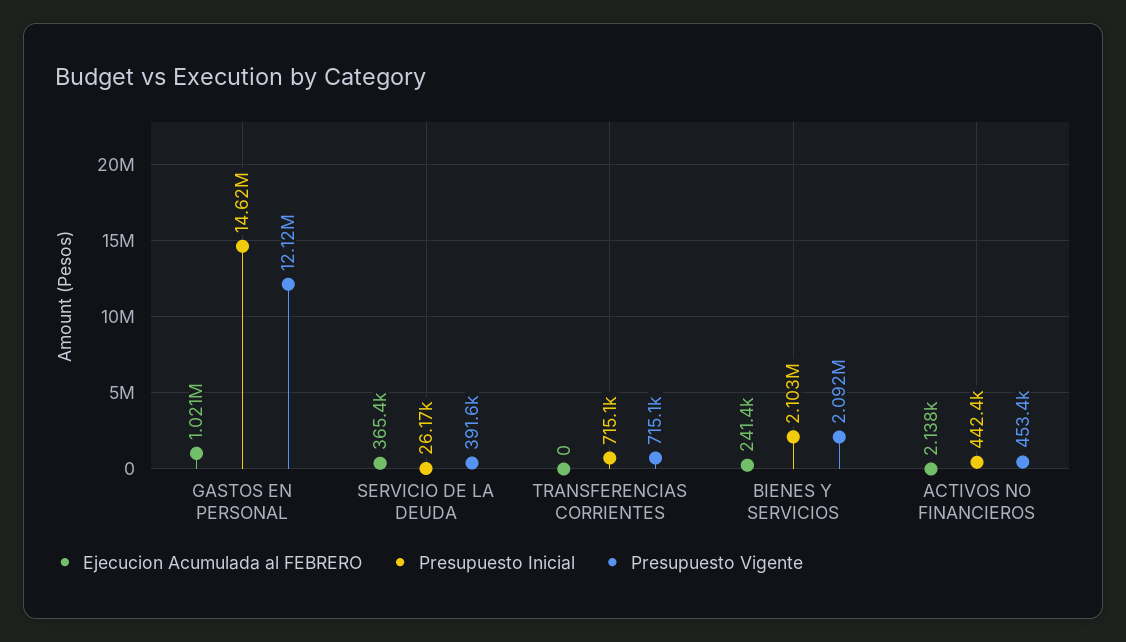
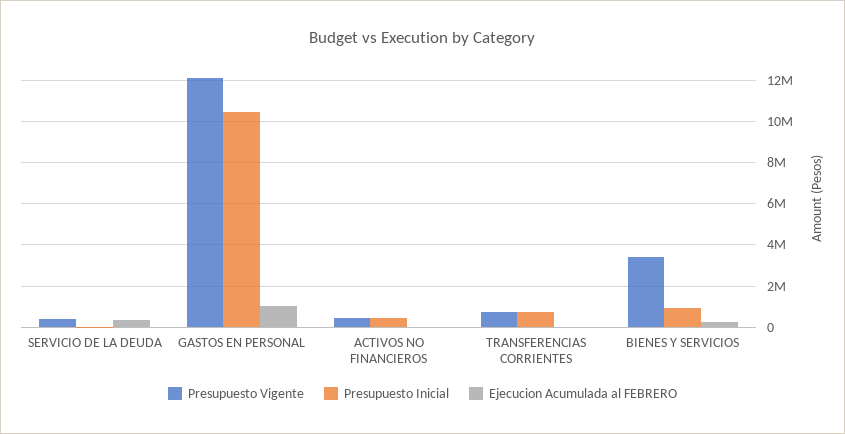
Presupuesto Inicial, GASTOS EN PERSONAL: 14620000 -> 10500000
Presupuesto Inicial, BIENES Y SERVICIOS: 2103000 -> 1000000
Presupuesto Vigente, BIENES Y SERVICIOS: 2092000 -> 3500000

